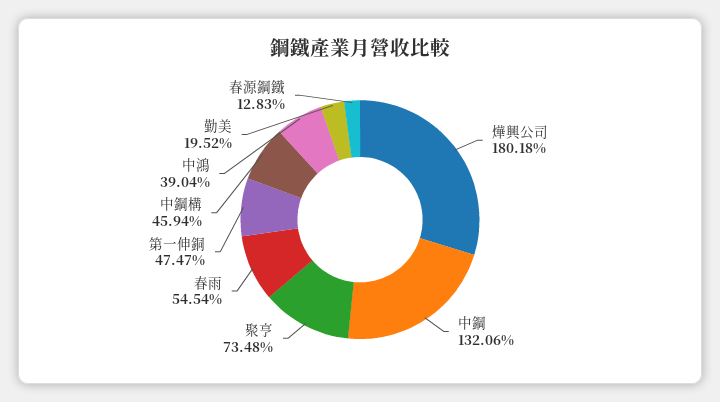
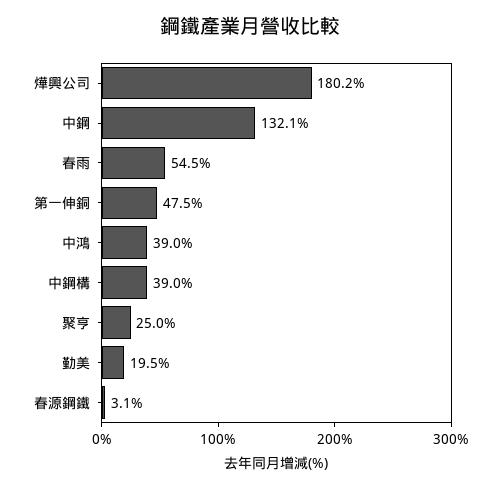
聚亨: 73.48 -> 25
中鋼構: 45.94 -> 39
春源鋼鐵: 12.83 -> 3.1

